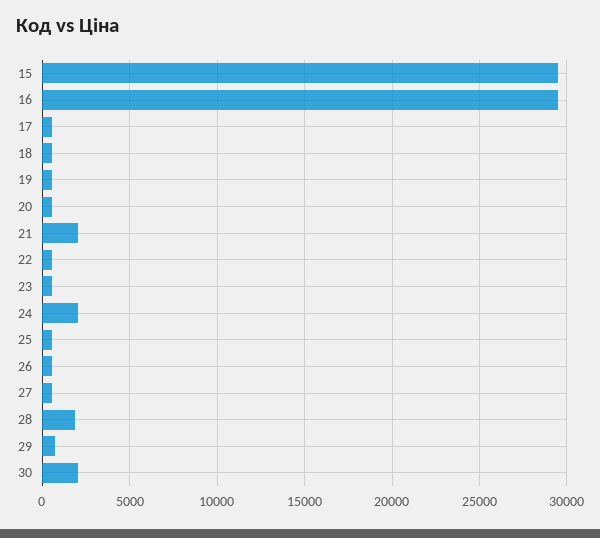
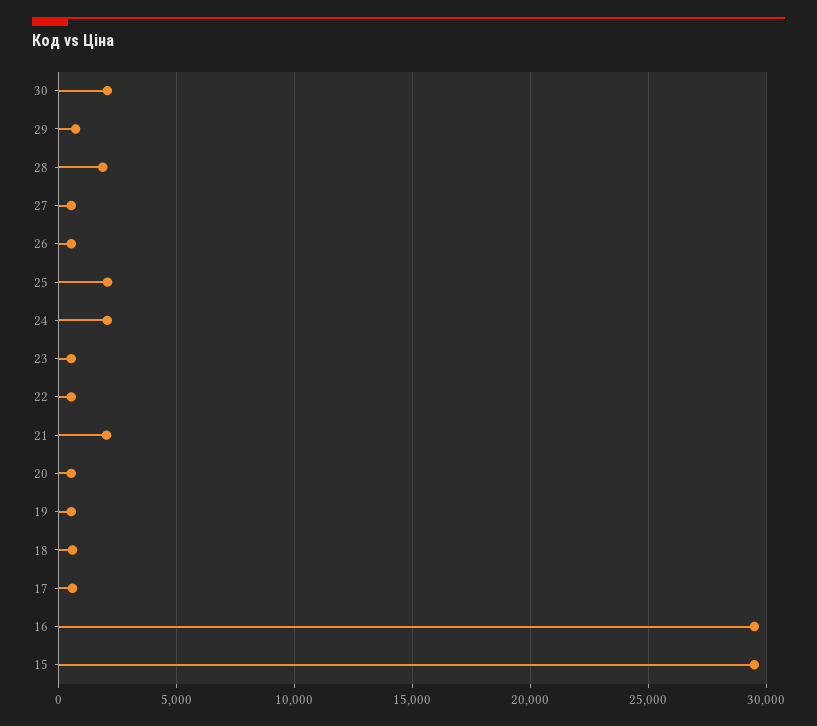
25: 500 -> 2000

